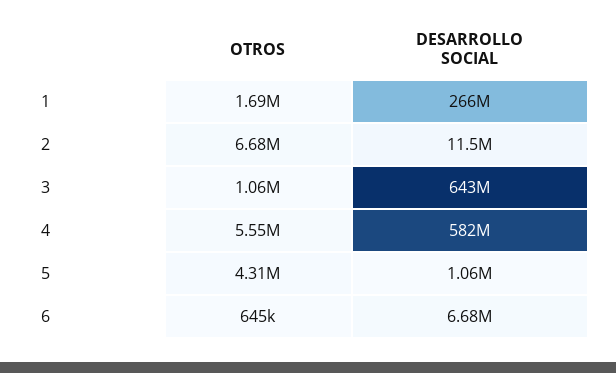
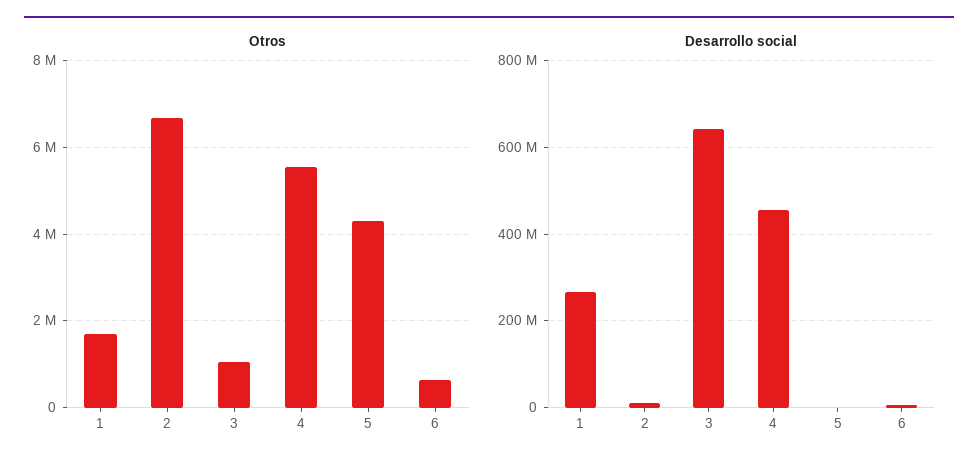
DESARROLLO SOCIAL, 4: 582000000 -> 460000000

